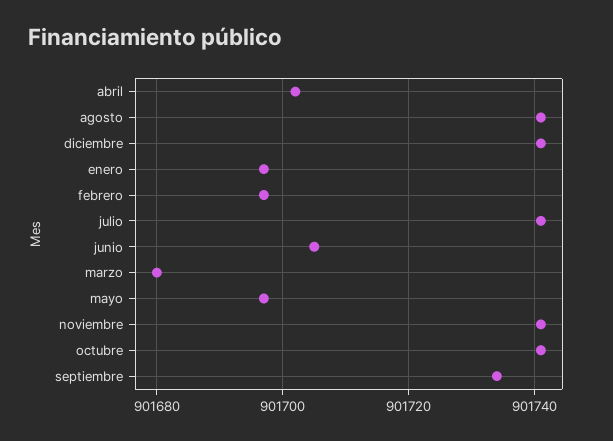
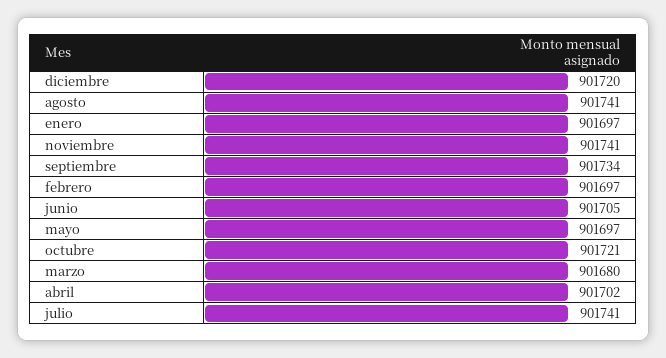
diciembre: 901740 -> 901720
octubre: 901740 -> 901721

